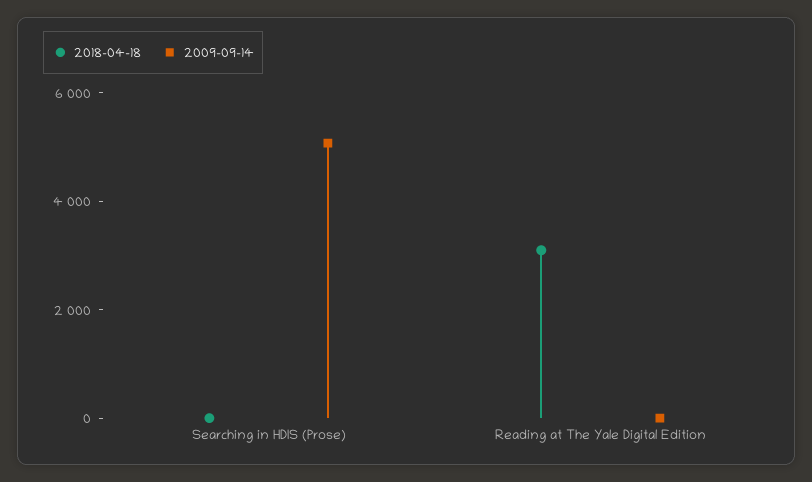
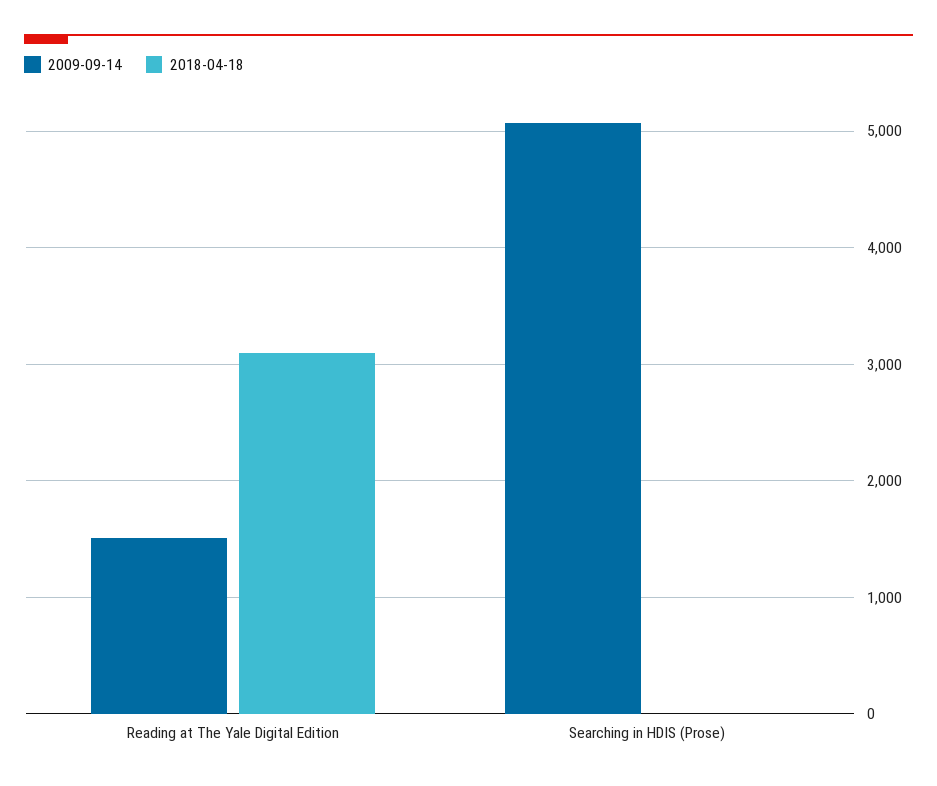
2009-09-14, Reading at The Yale Digital Edition: 0 -> 1500

